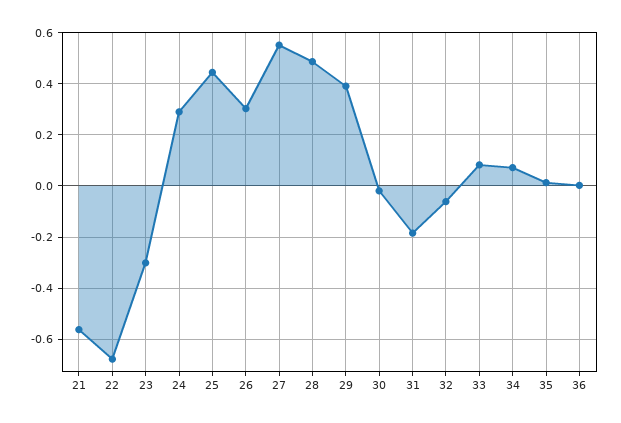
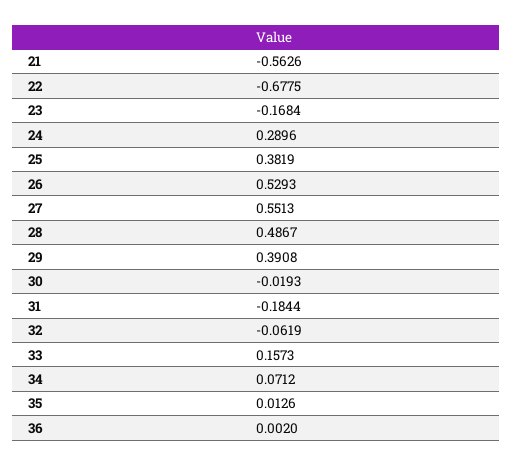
23: -0.3 -> -0.1684
25: 0.45 -> 0.3819
26: 0.3 -> 0.5293
33: 0.075 -> 0.1573

